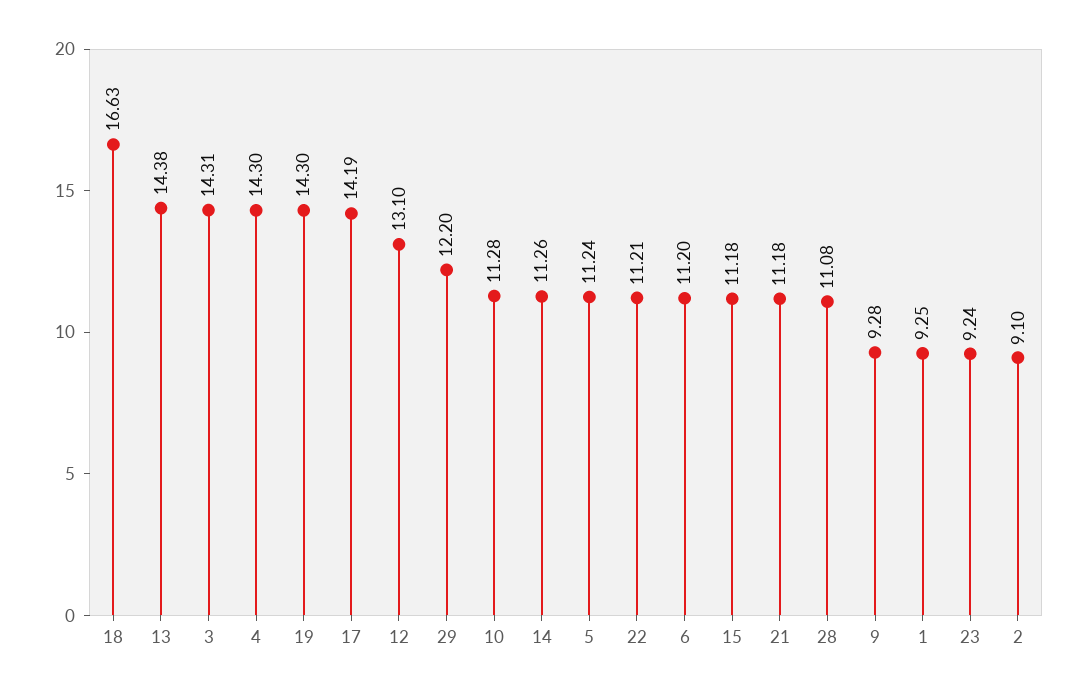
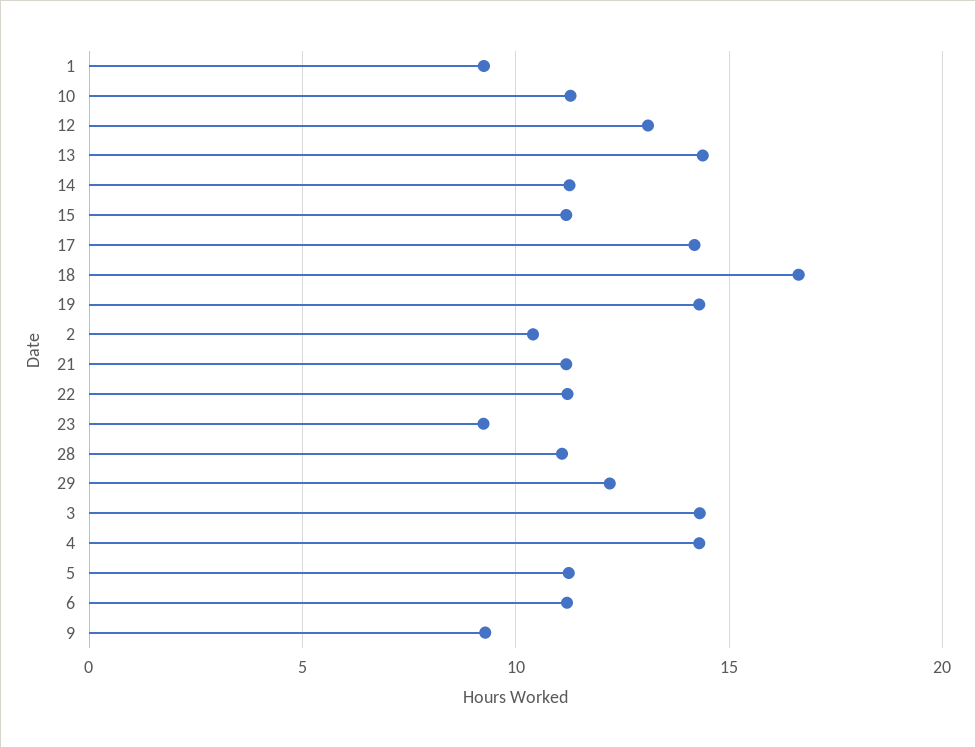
2: 9.1 -> 10.5

